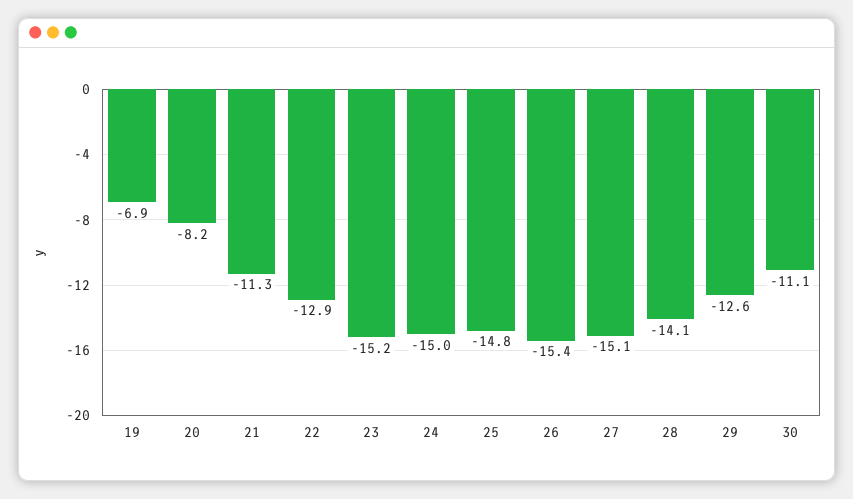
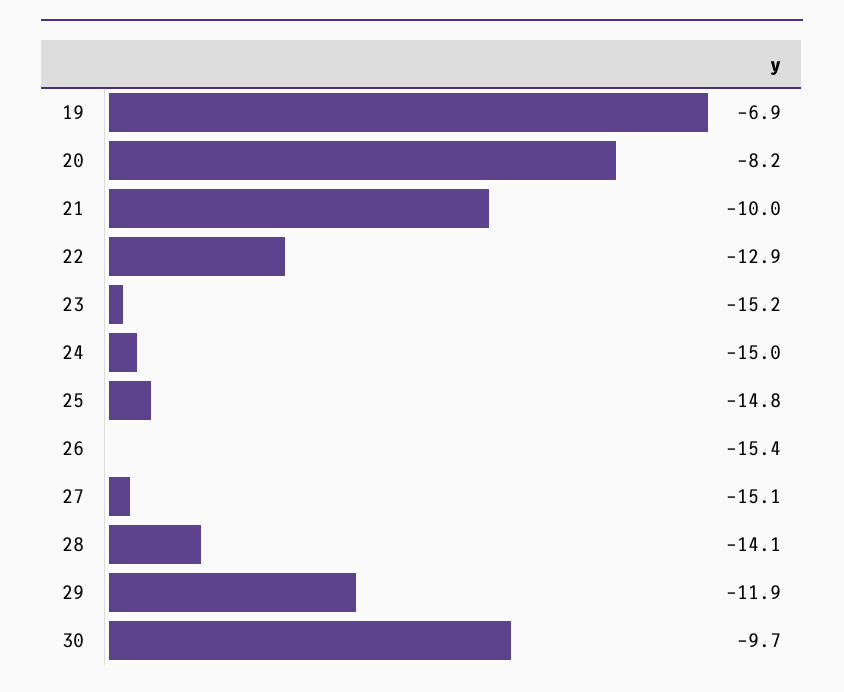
21: -11.3 -> -10
29: -12.6 -> -11.9
30: -11.1 -> -9.7

